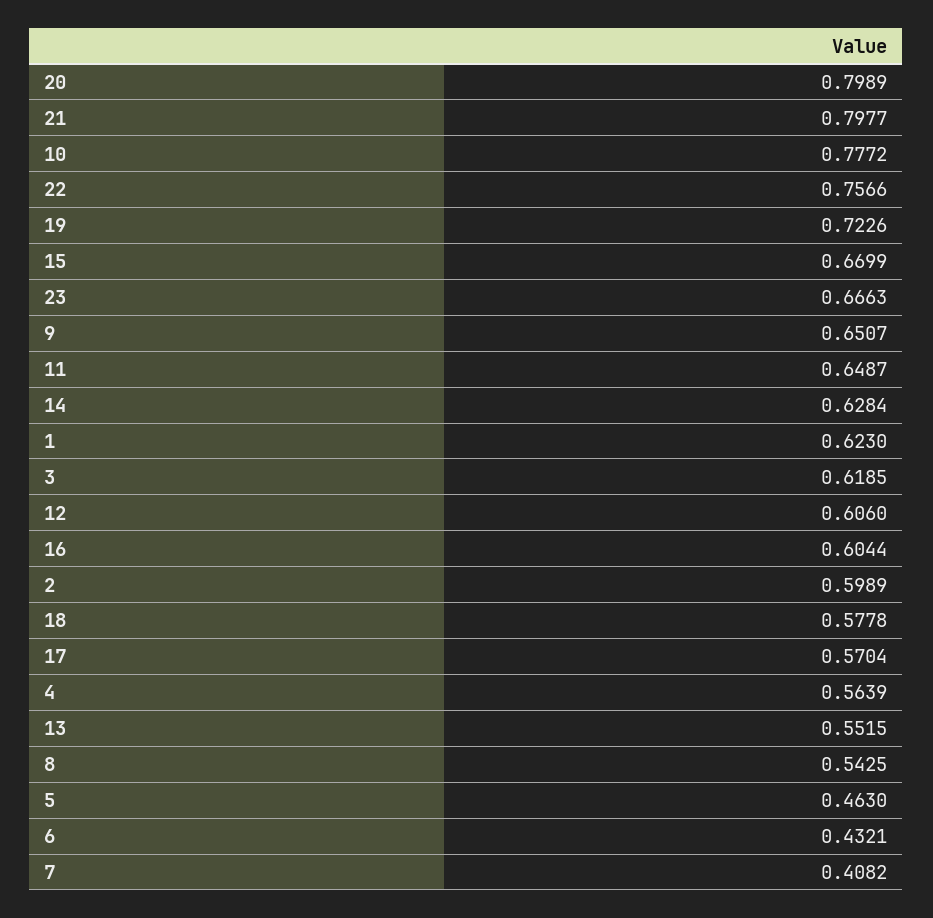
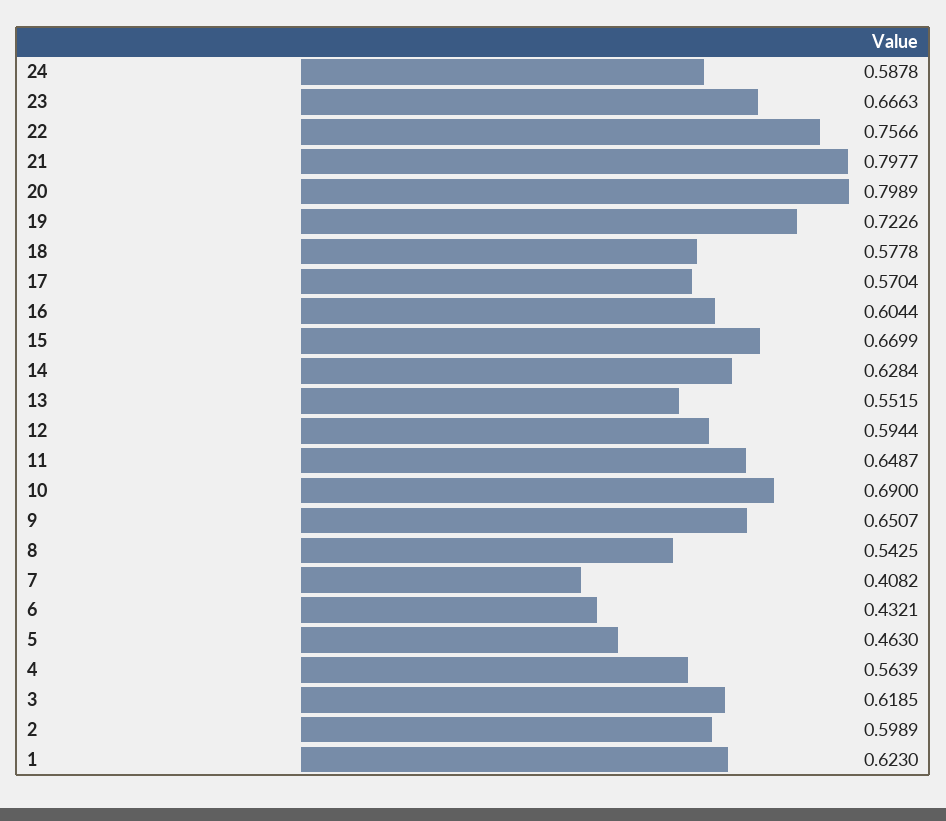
10: 0.7772 -> 0.69
12: 0.606 -> 0.5944
24: none -> 0.5878

